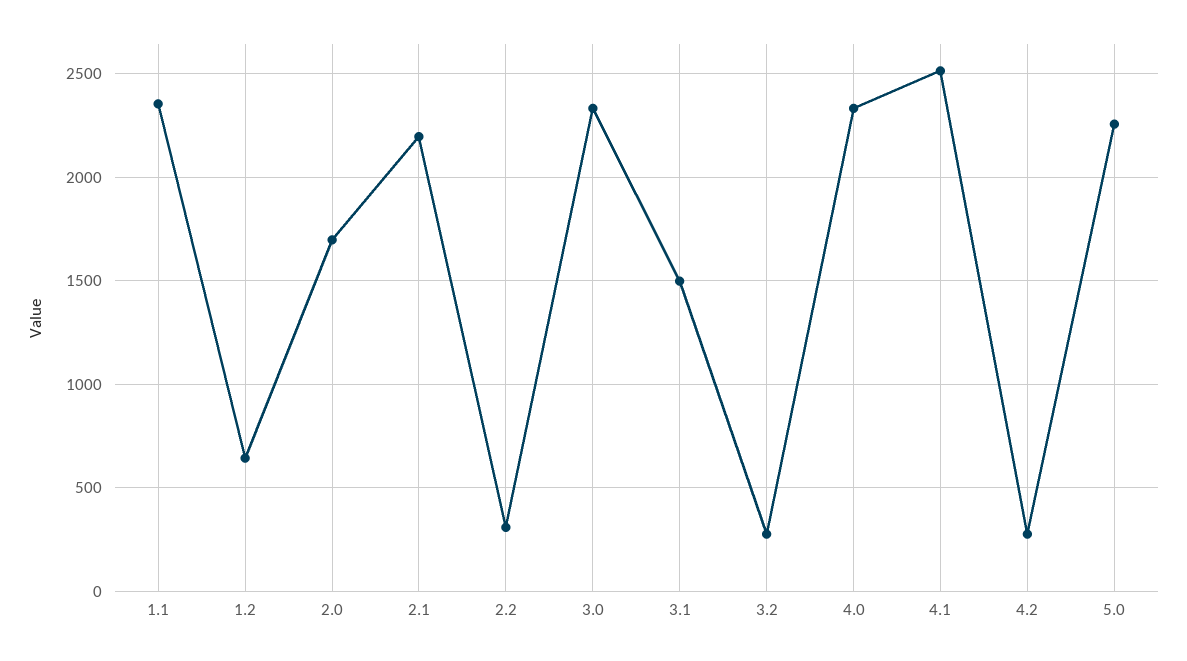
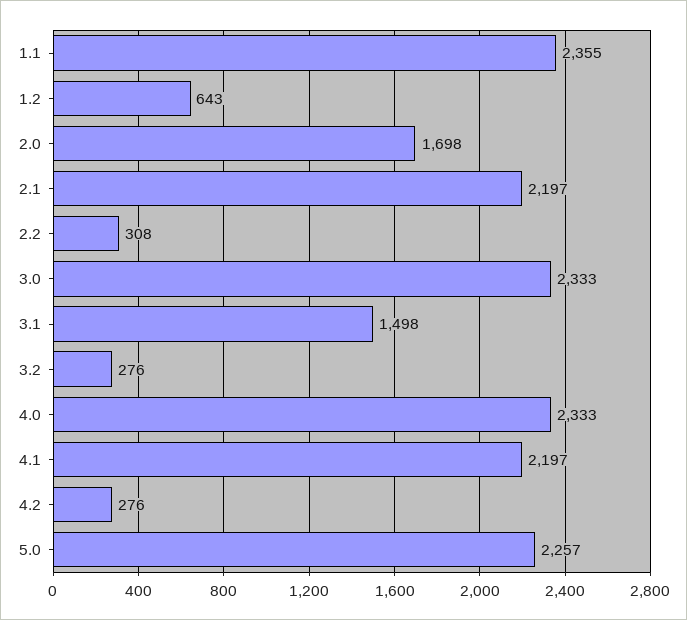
4.1: 2500 -> 2197

